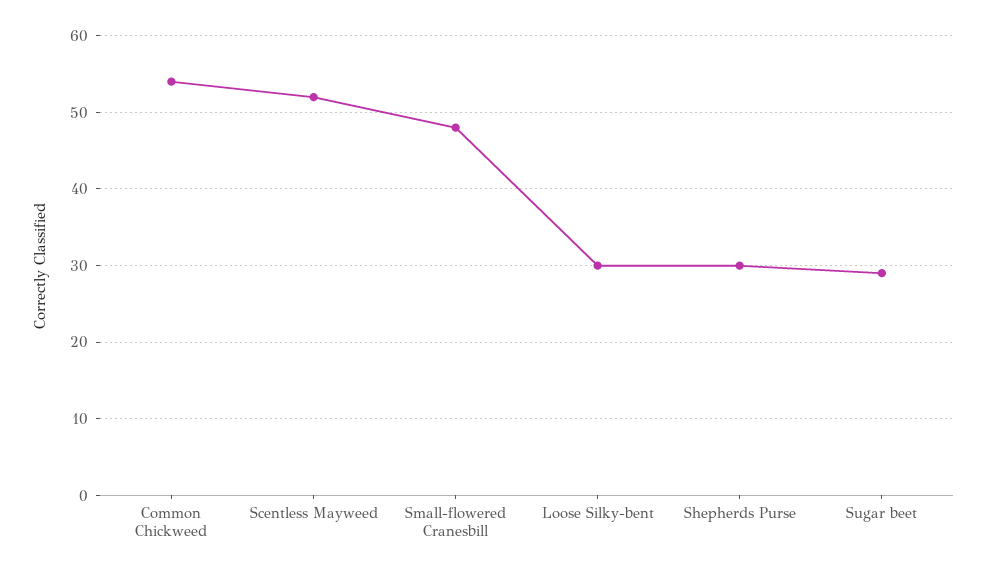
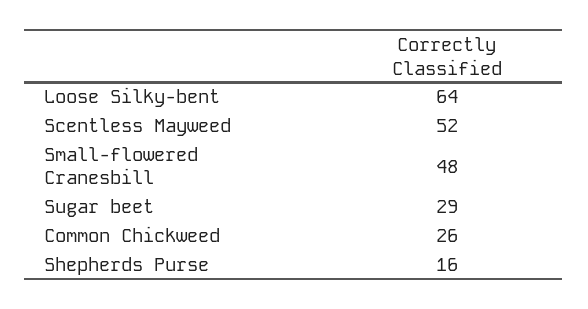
Common Chickweed: 54 -> 26
Loose Silky-bent: 30 -> 64
Shepherds Purse: 30 -> 16

